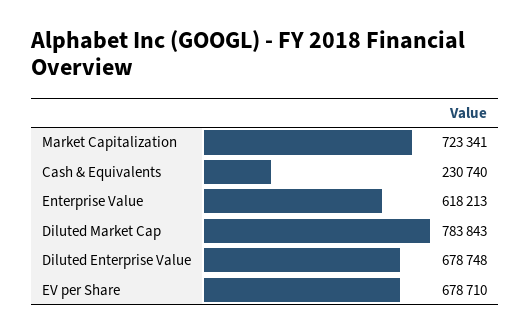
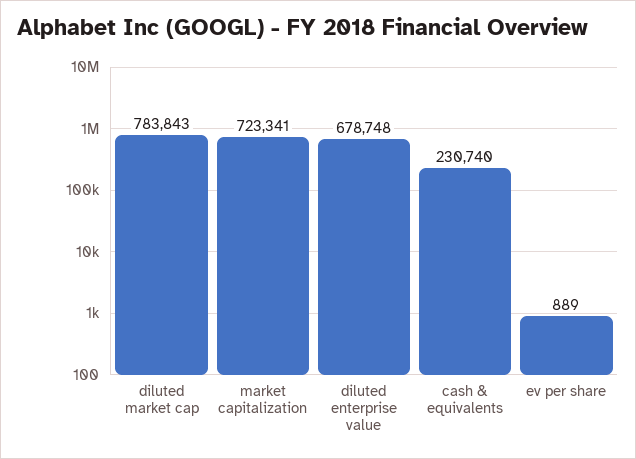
Enterprise Value: 618213 -> none
EV per Share: 678710 -> 889

